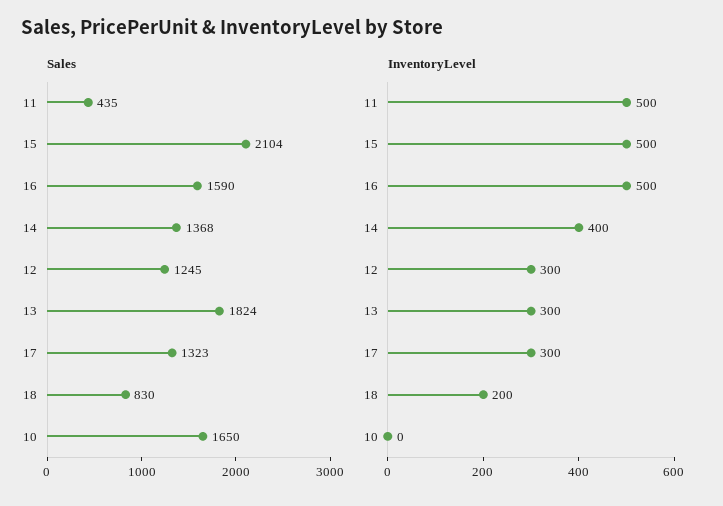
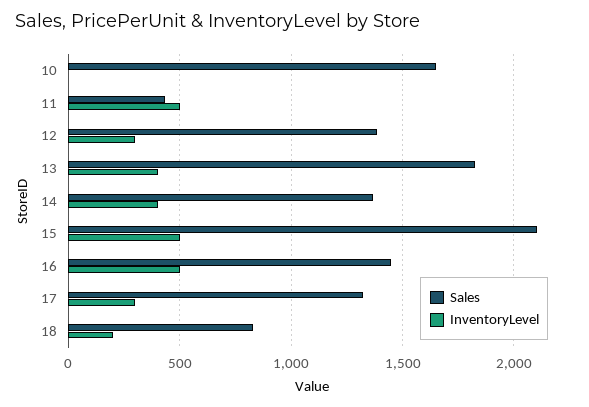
Sales, 16: 1590 -> 1450
Sales, 12: 1245 -> 1400
InventoryLevel, 13: 300 -> 400

